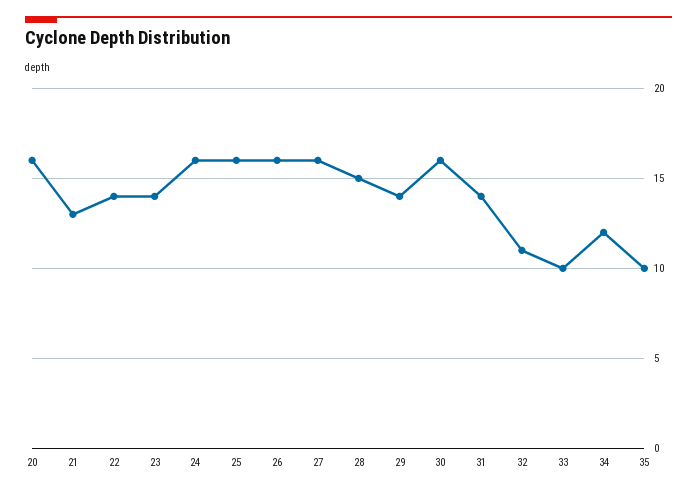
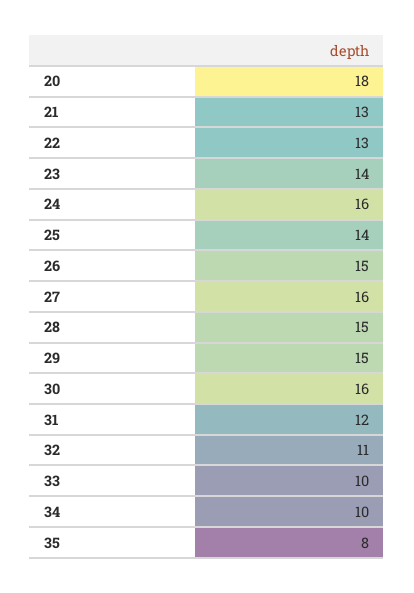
20: 16 -> 18
22: 14 -> 13
25: 16 -> 14
26: 16 -> 15
29: 14 -> 15
31: 14 -> 12
34: 12 -> 10
35: 10 -> 8

